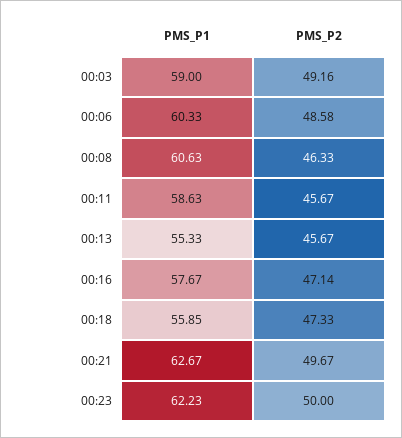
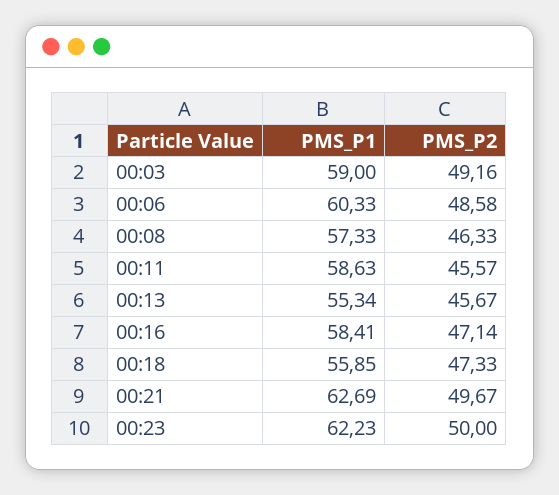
PMS_P1, 00:08: 60.63 -> 57.33
PMS_P2, 00:11: 45.67 -> 45.57
PMS_P1, 00:13: 55.33 -> 55.34
PMS_P1, 00:16: 57.67 -> 58.41
PMS_P1, 00:21: 62.67 -> 62.69

